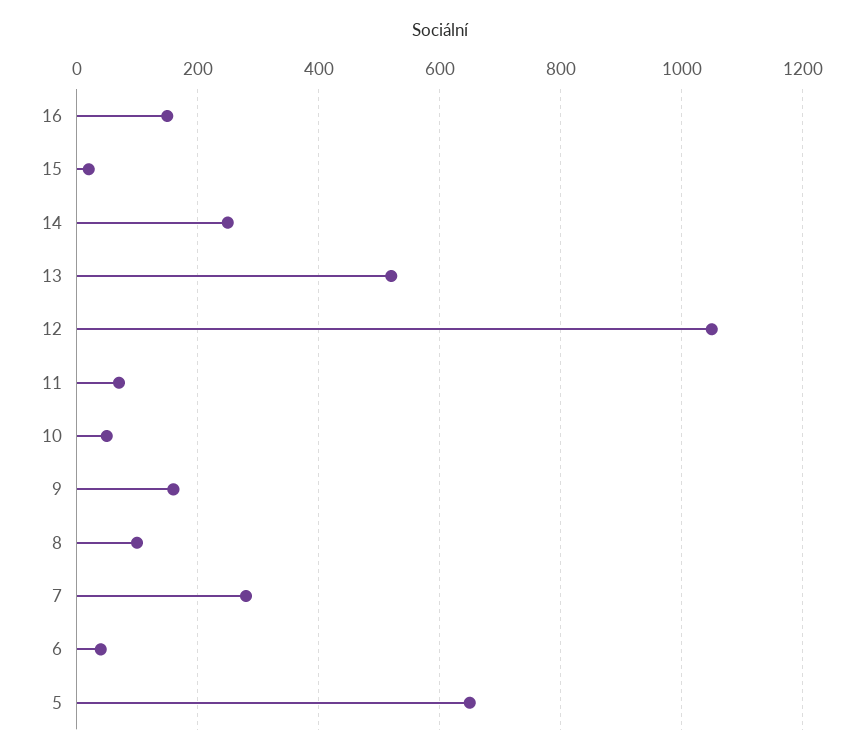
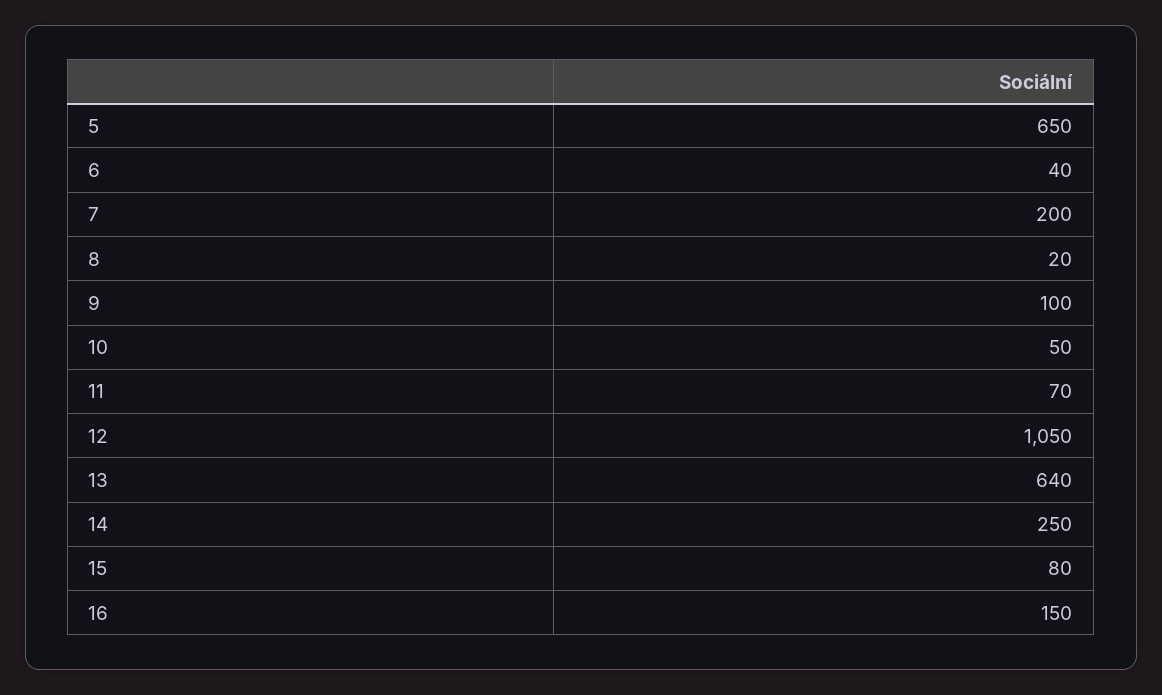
15: 20 -> 80
13: 520 -> 640
9: 160 -> 100
8: 100 -> 20
7: 280 -> 200

